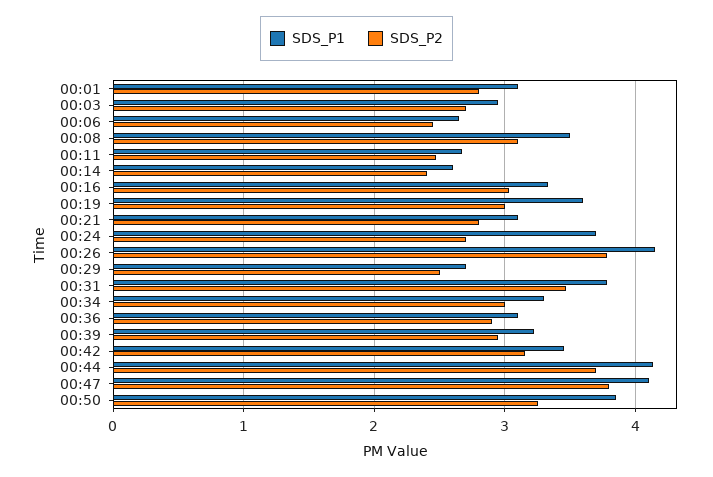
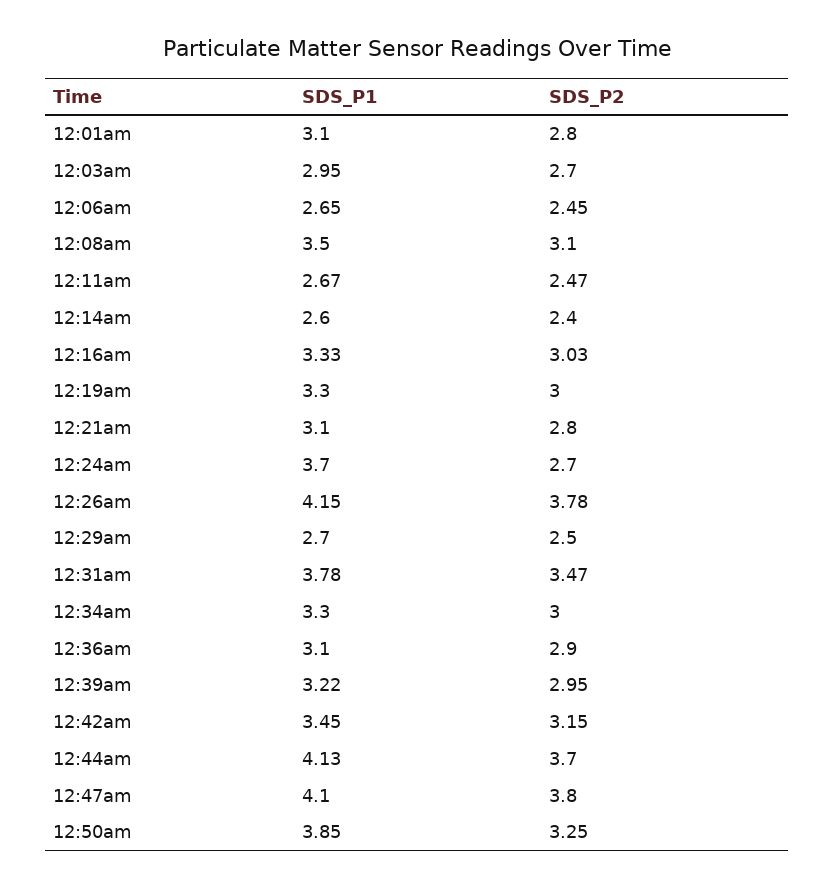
SDS_P1, 00:19: 3.6 -> 3.3

